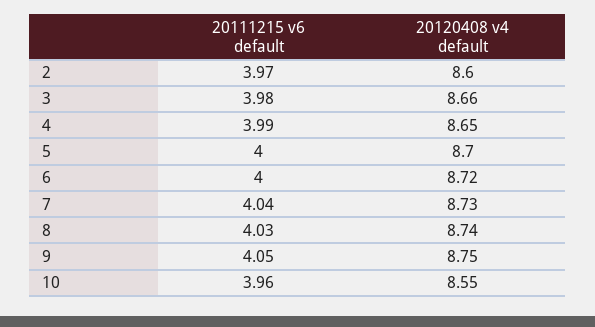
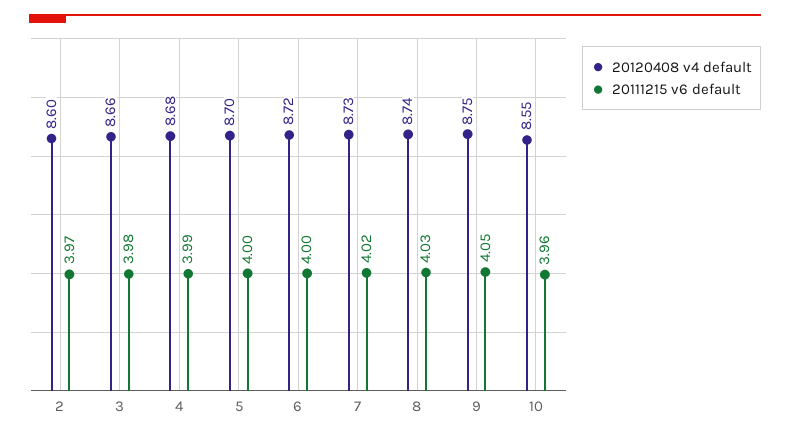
20120408 v4 default, 4: 8.65 -> 8.68
20111215 v6 default, 7: 4.04 -> 4.02

